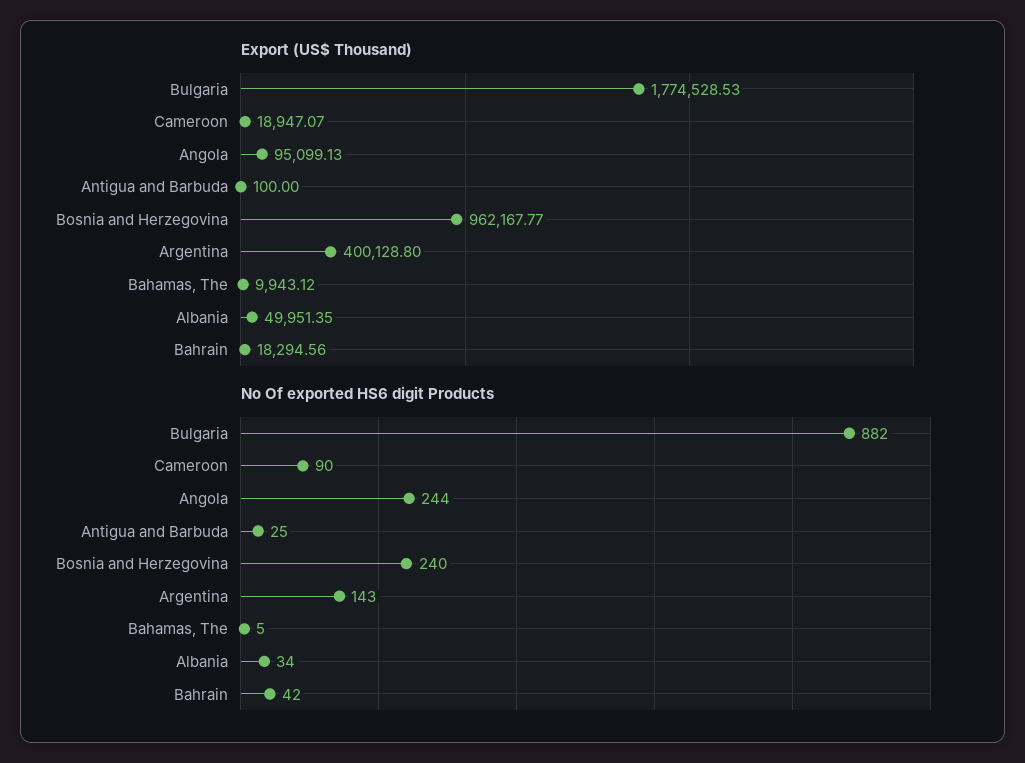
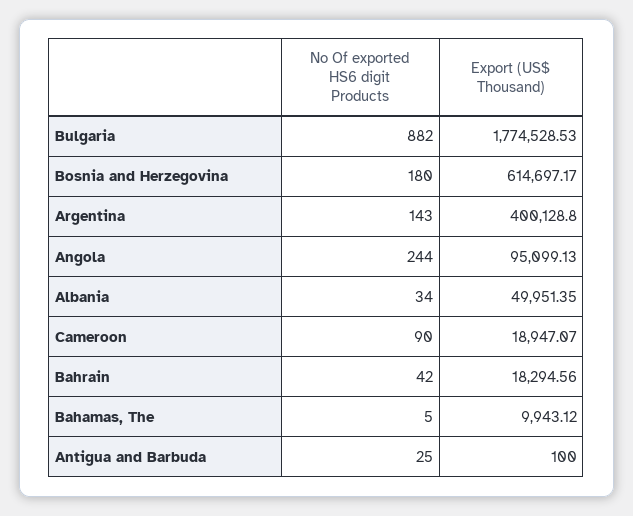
Export (US$ Thousand), Bosnia and Herzegovina: 962167.77 -> 614697.17
No Of exported HS6 digit Products, Bosnia and Herzegovina: 240 -> 180

